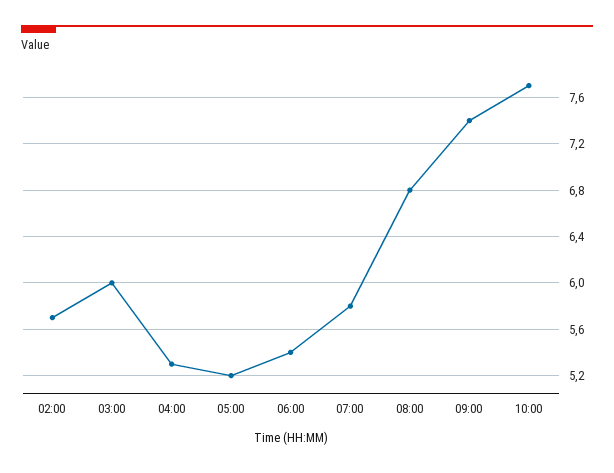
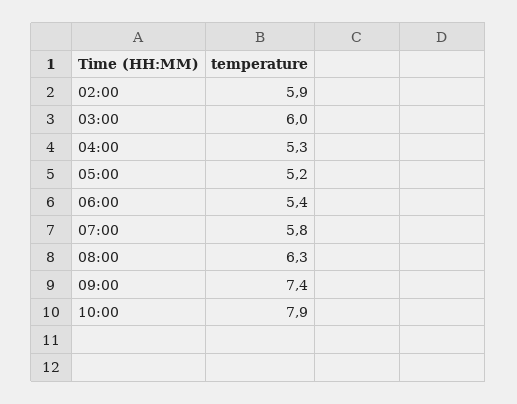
02:00: 5.7 -> 5.9
08:00: 6.8 -> 6.3
10:00: 7.7 -> 7.9

